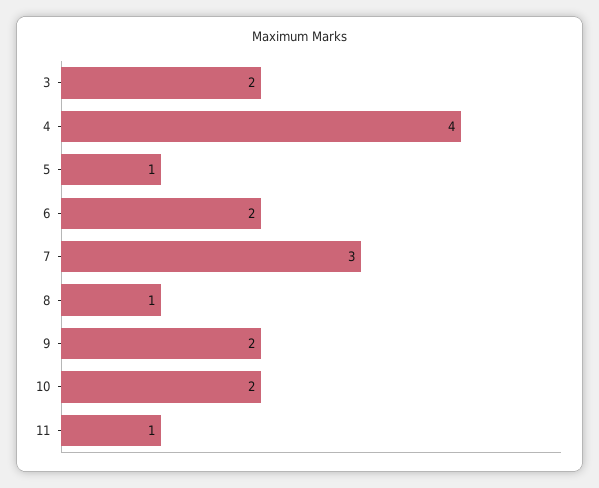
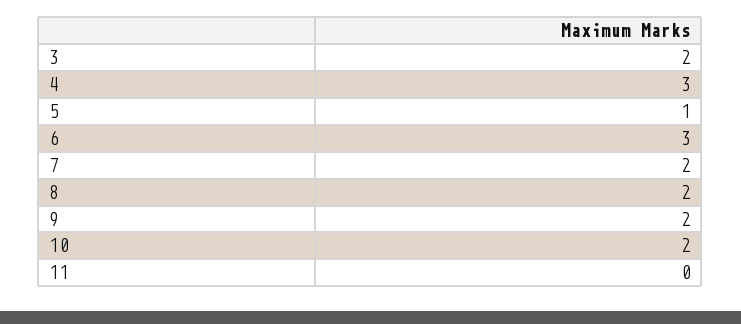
4: 4 -> 3
6: 2 -> 3
7: 3 -> 2
8: 1 -> 2
11: 1 -> 0

